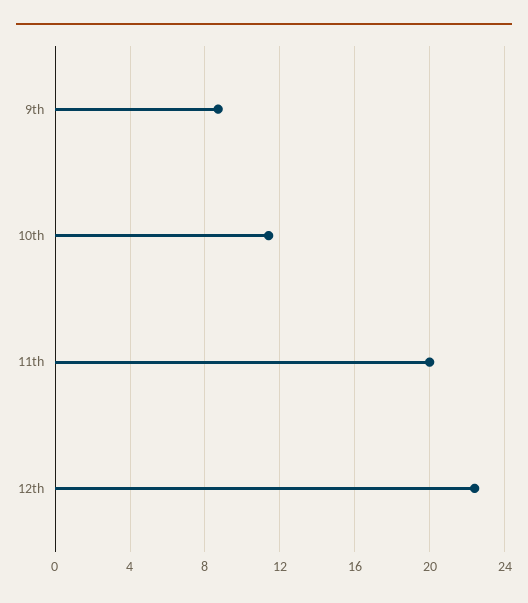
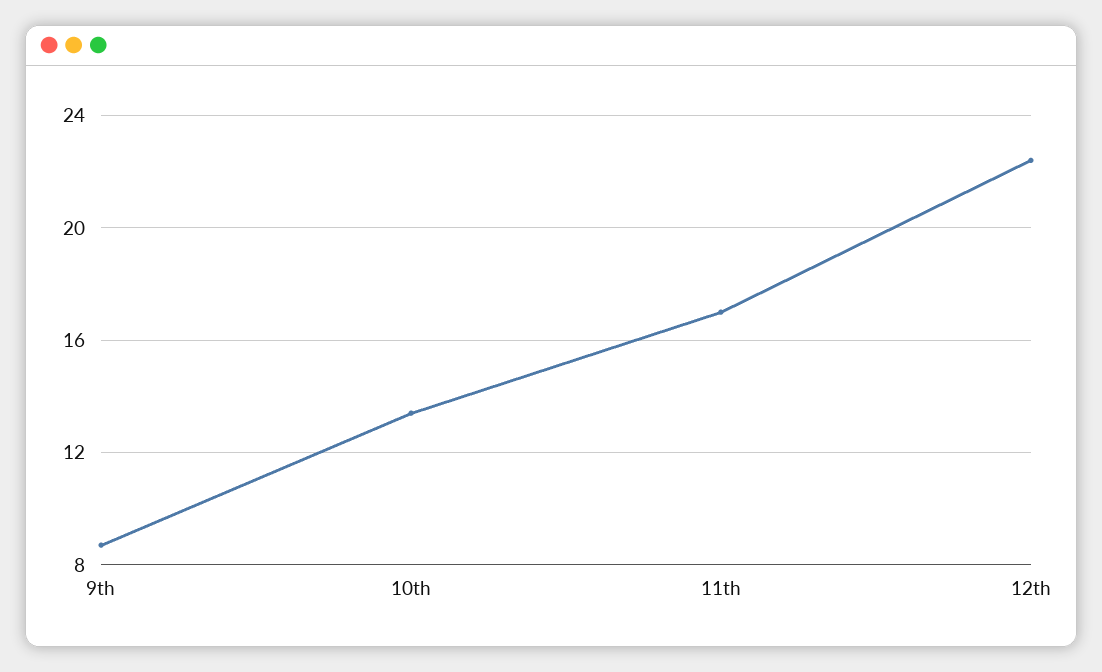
10th: 11.5 -> 13.5
11th: 20 -> 17

